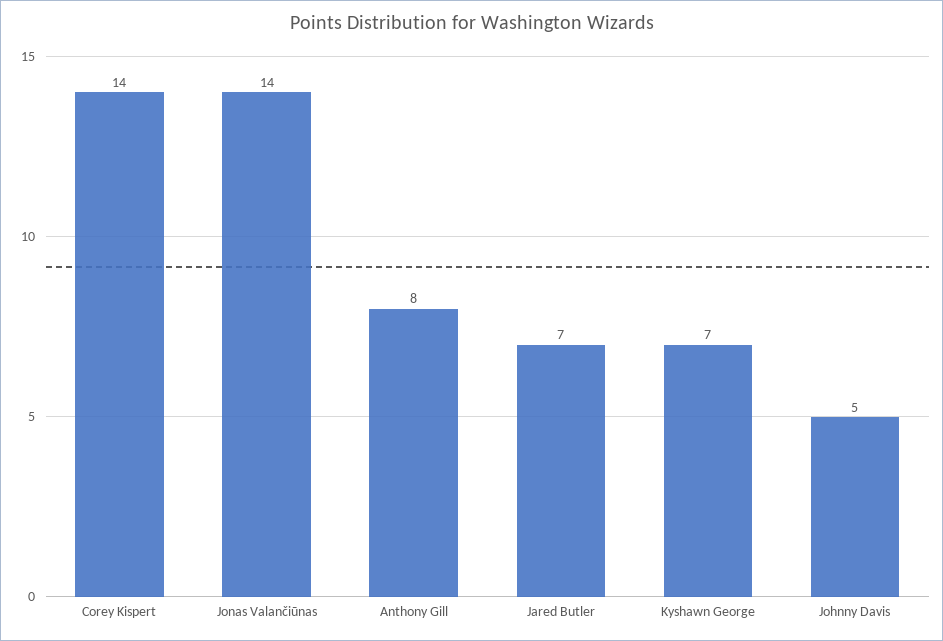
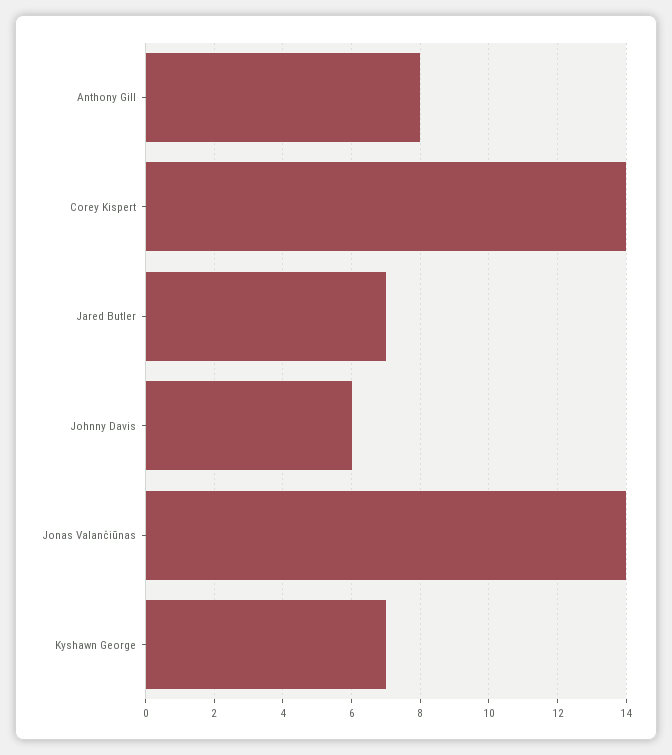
Johnny Davis: 5 -> 6

